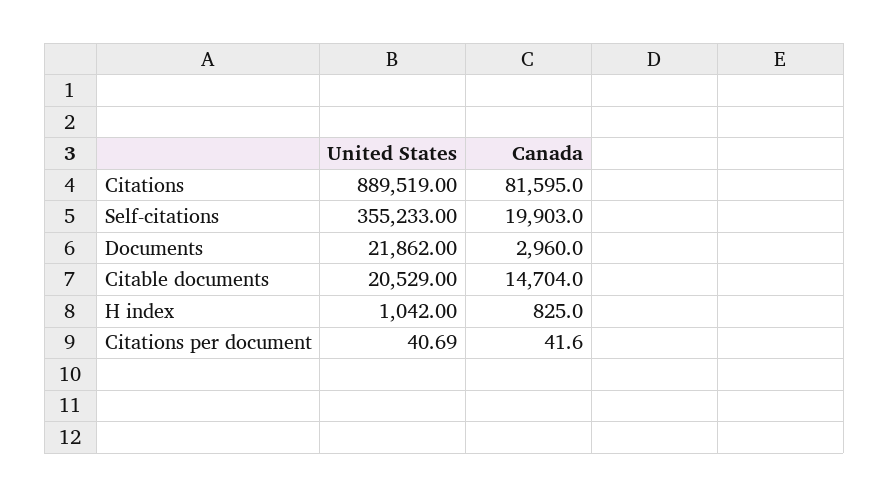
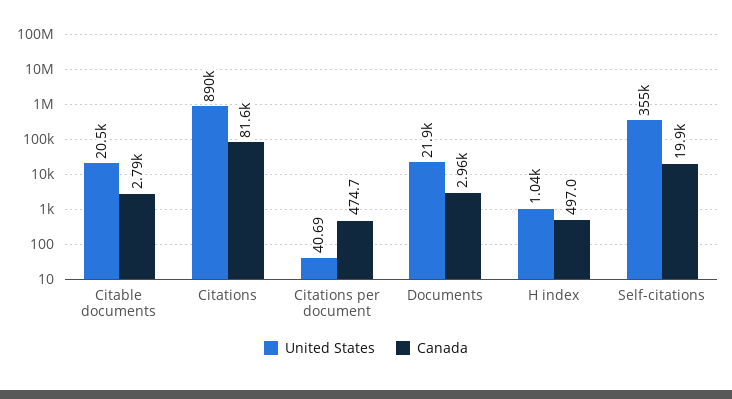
Canada, Citable documents: 14704 -> 2790
Canada, H index: 825 -> 497
Canada, Citations per document: 41.6 -> 474.7

